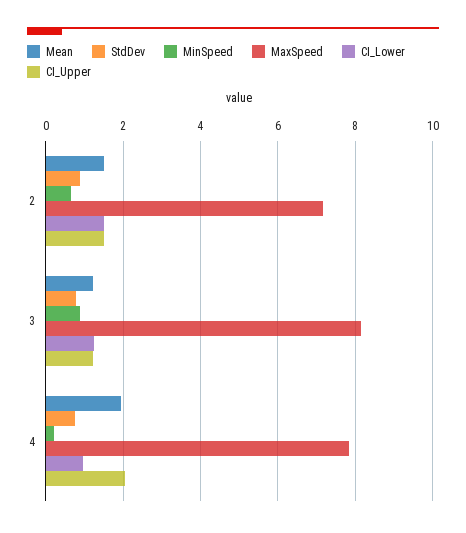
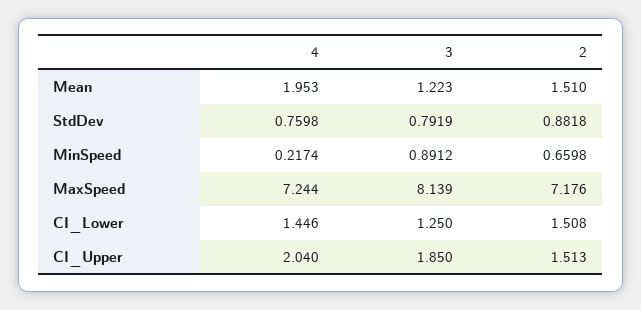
CI_Upper, 3: 1.2 -> 1.85
MaxSpeed, 4: 7.8 -> 7.244
CI_Lower, 4: 1 -> 1.446

